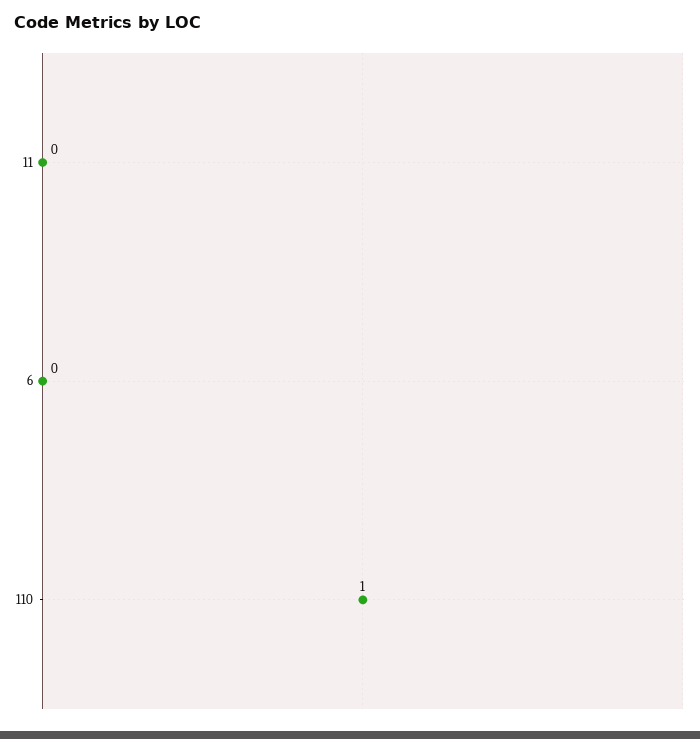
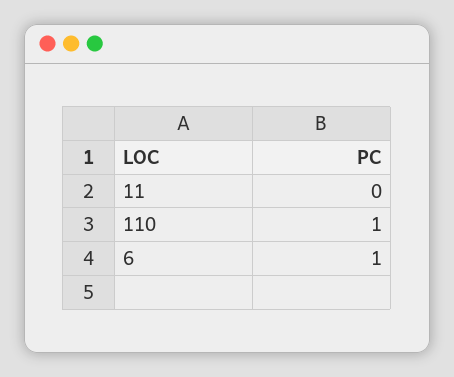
6: 0 -> 1

